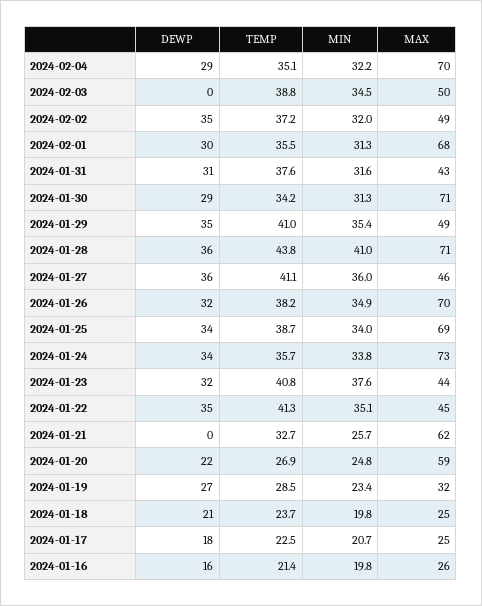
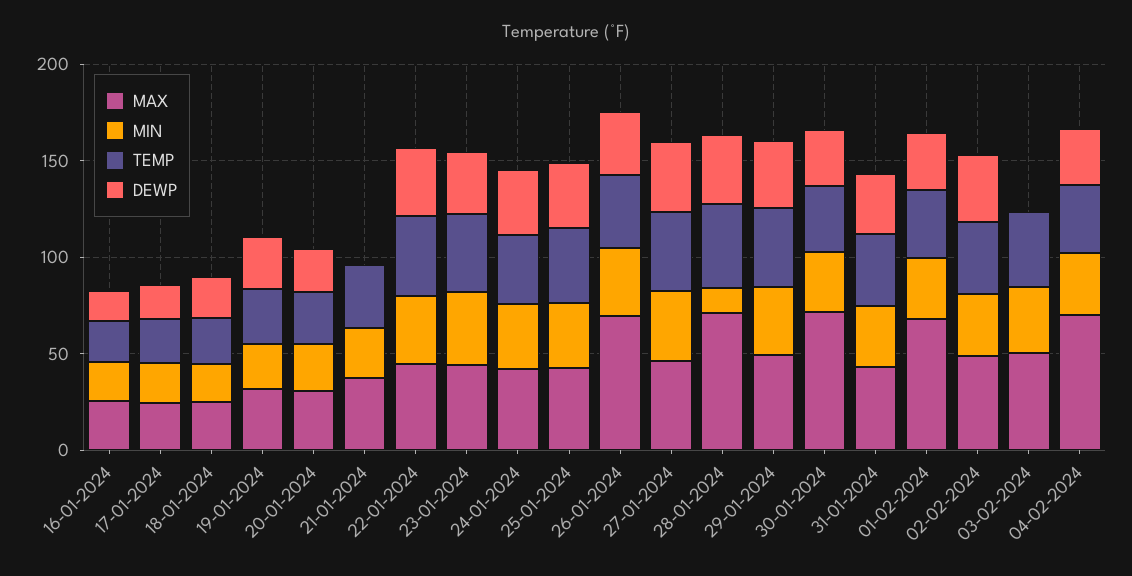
MIN, 2024-01-28: 41 -> 10
MAX, 2024-01-25: 69 -> 40
MAX, 2024-01-24: 73 -> 40
MAX, 2024-01-21: 62 -> 40
MAX, 2024-01-20: 59 -> 30

